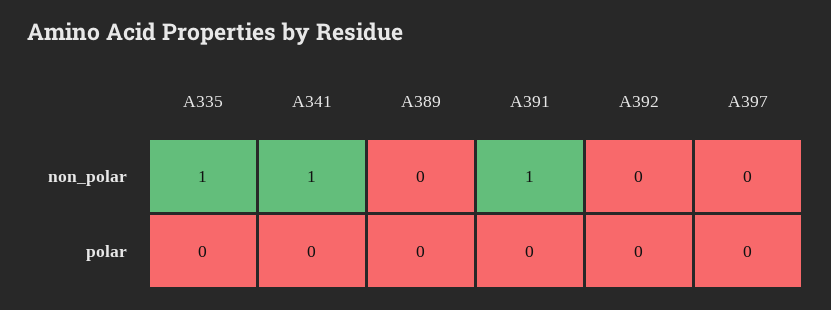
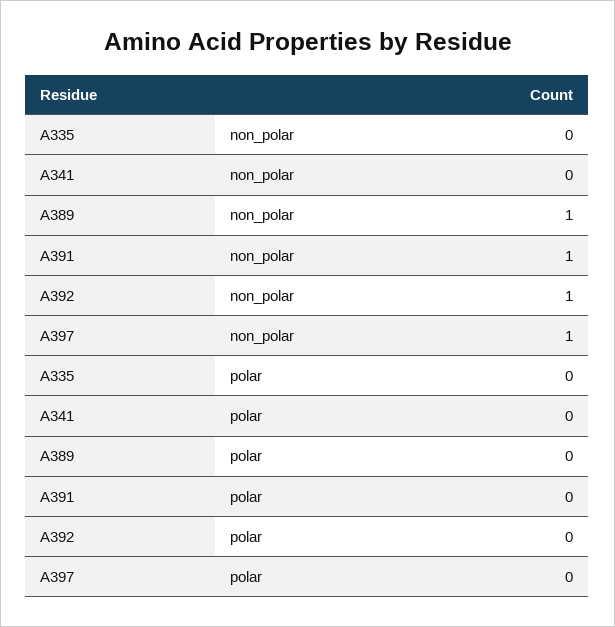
A335, non_polar: 1 -> 0
A341, non_polar: 1 -> 0
A389, non_polar: 0 -> 1
A392, non_polar: 0 -> 1
A397, non_polar: 0 -> 1

